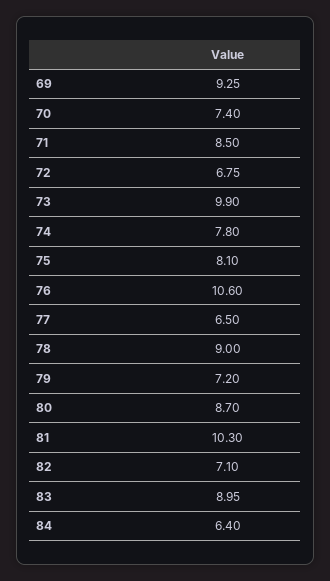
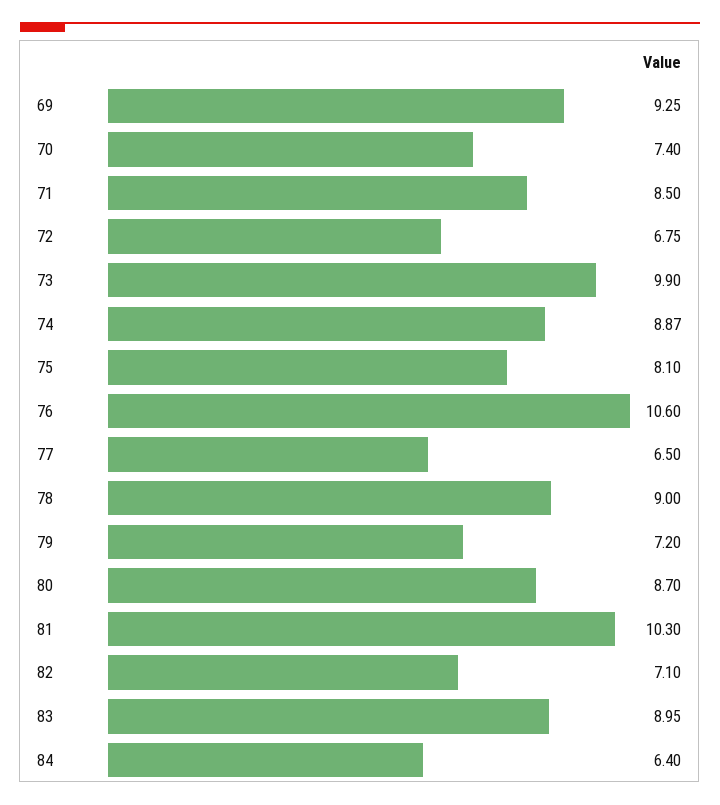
74: 7.8 -> 8.87

